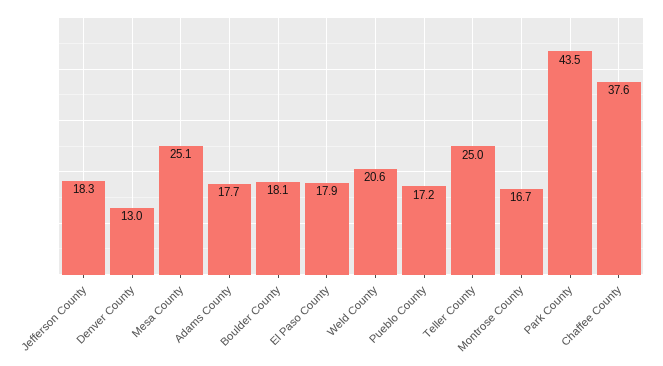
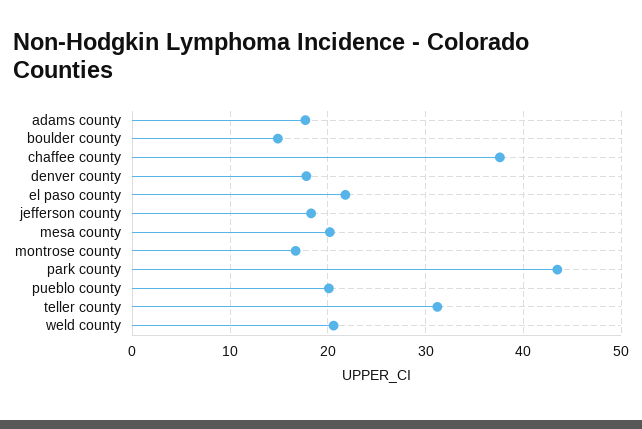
Denver County: 13 -> 18
Mesa County: 25.1 -> 20
Boulder County: 18.1 -> 15
El Paso County: 17.9 -> 22
Pueblo County: 17.2 -> 20
Teller County: 25 -> 31

